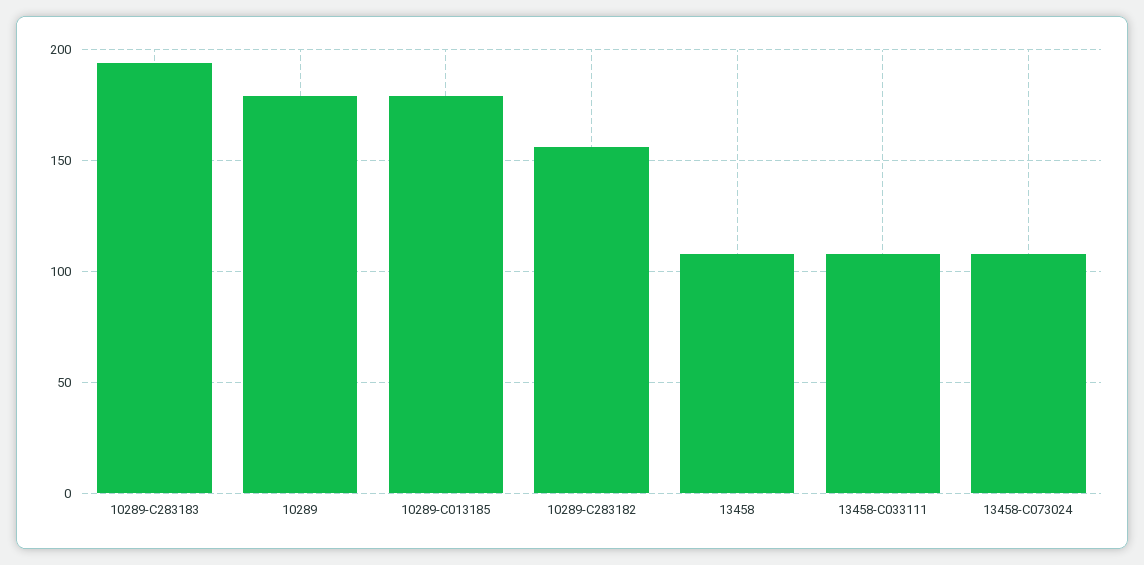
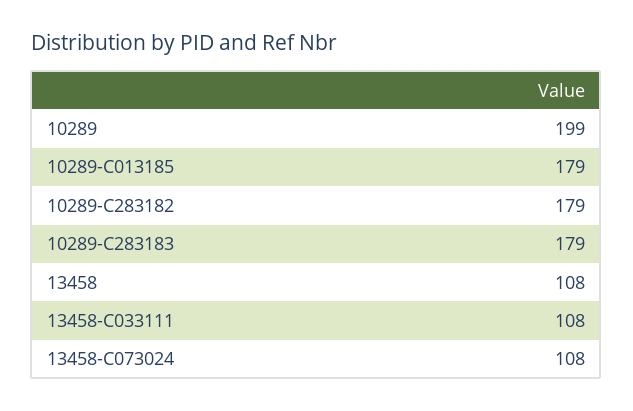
10289-C283183: 195 -> 179
10289: 180 -> 199
10289-C283182: 155 -> 179

